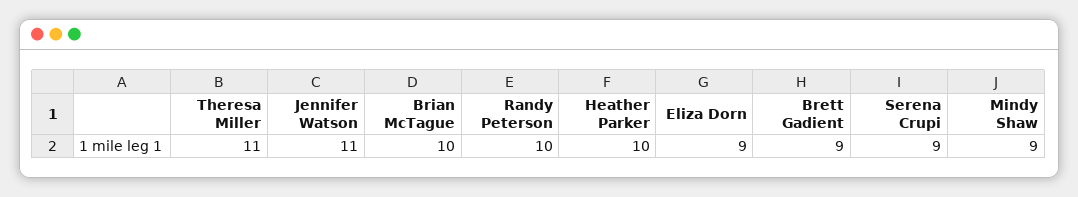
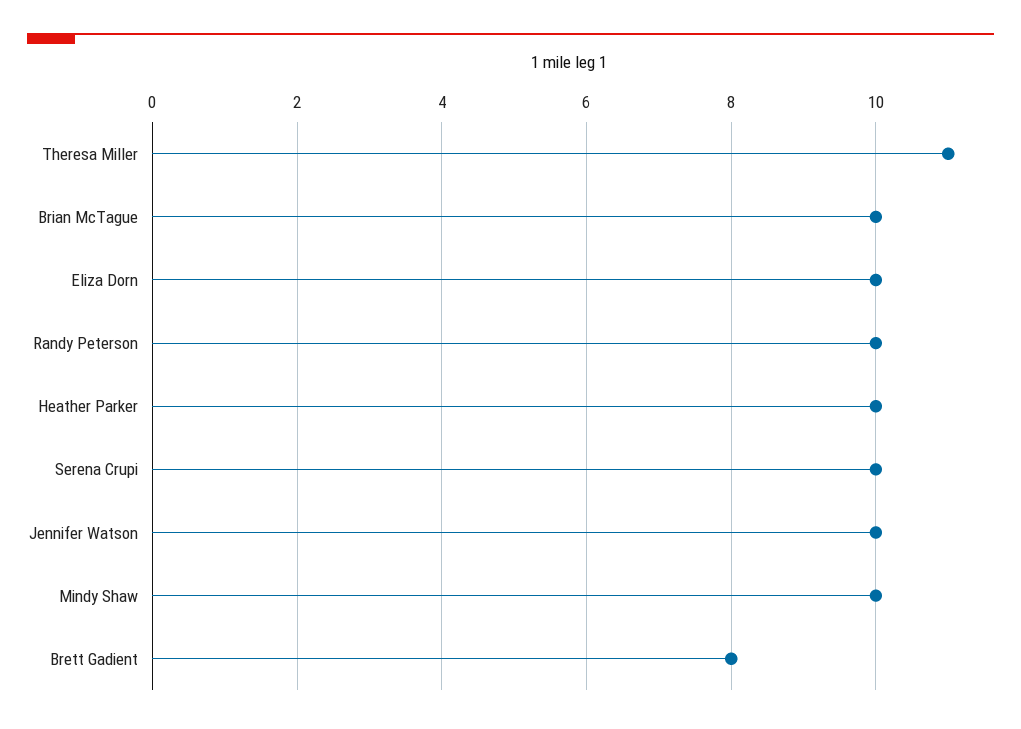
Jennifer Watson: 11 -> 10
Eliza Dorn: 9 -> 10
Brett Gadient: 9 -> 8
Serena Crupi: 9 -> 10
Mindy Shaw: 9 -> 10

